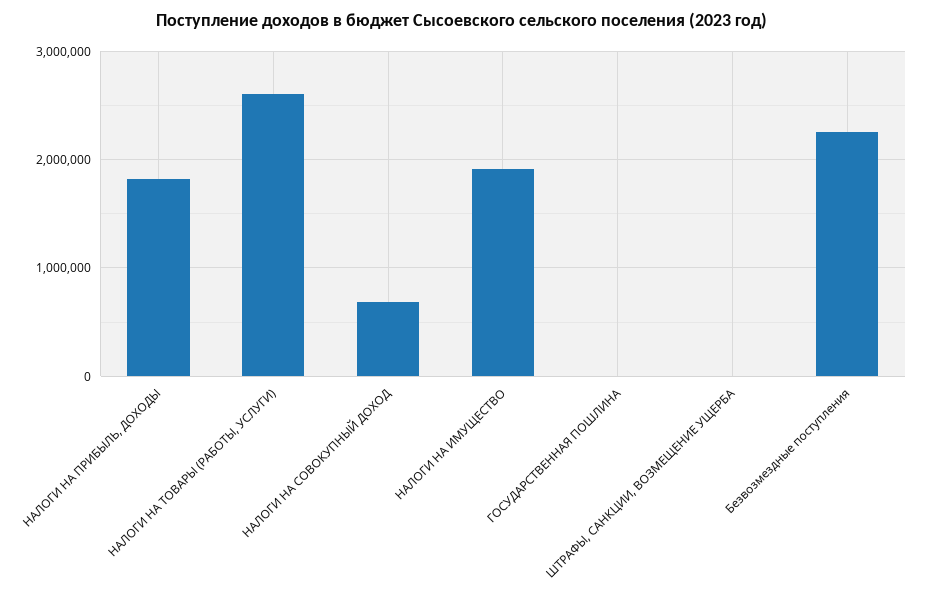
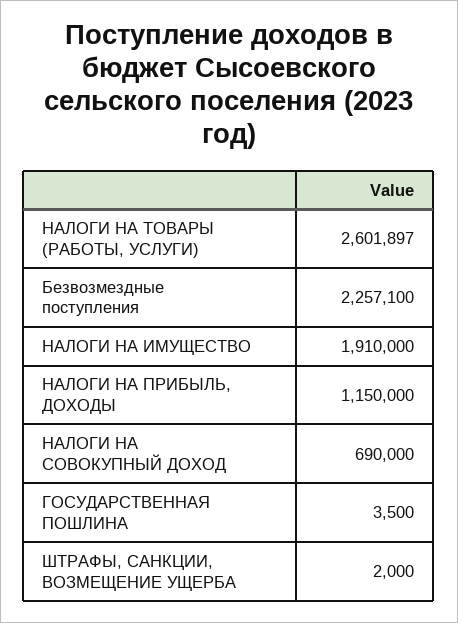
НАЛОГИ НА ПРИБЫЛЬ, ДОХОДЫ: 1800000 -> 1150000

